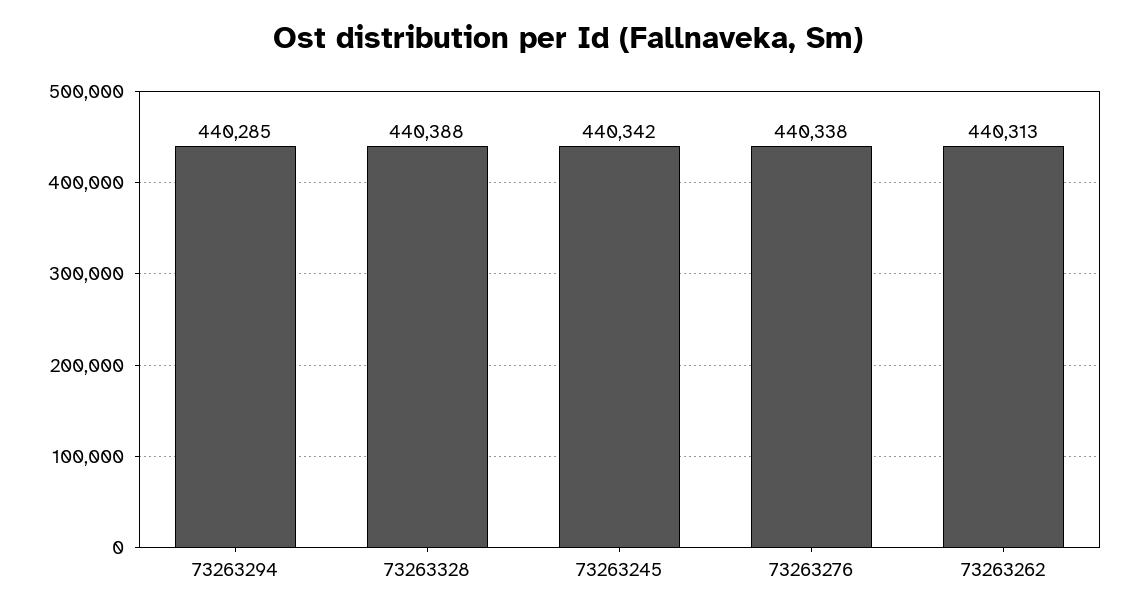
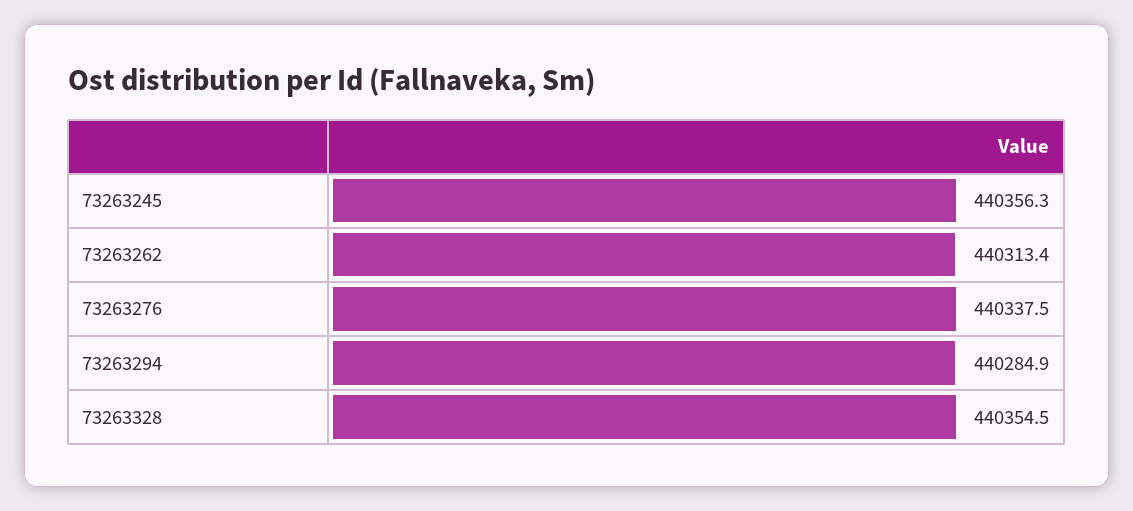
73263328: 440388 -> 440354.5
73263245: 440342 -> 440356.3

